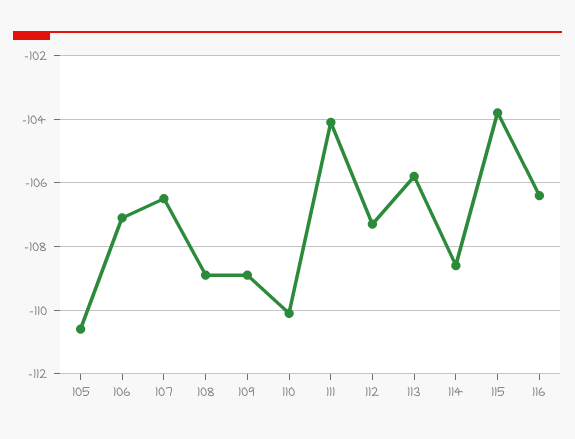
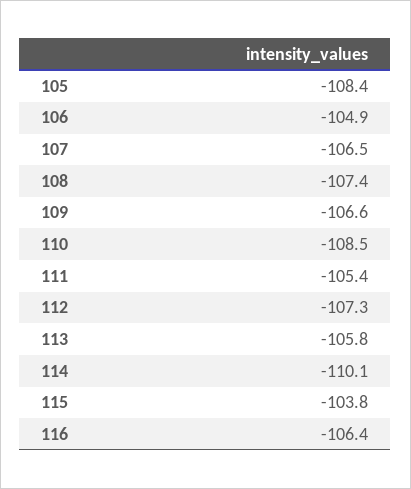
105: -110.5 -> -108.4
106: -107 -> -104.9
108: -109 -> -107.4
109: -109 -> -106.6
110: -110 -> -108.5
111: -104 -> -105.4
114: -108.5 -> -110.1

